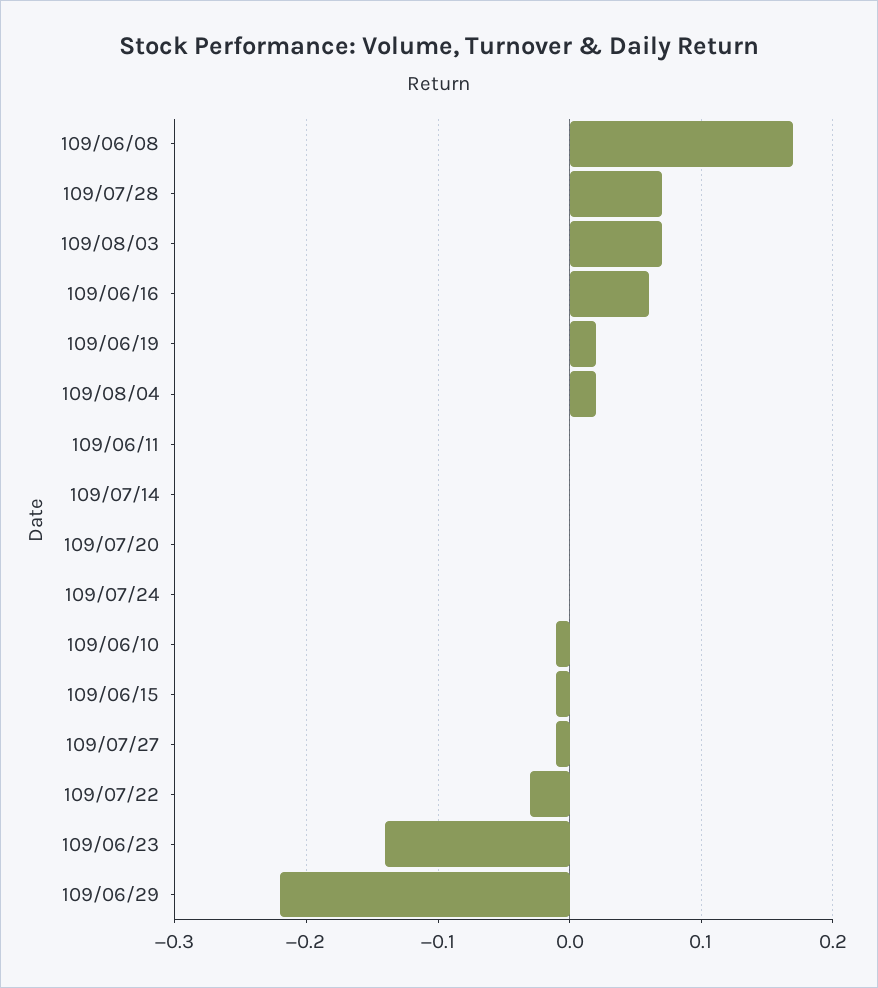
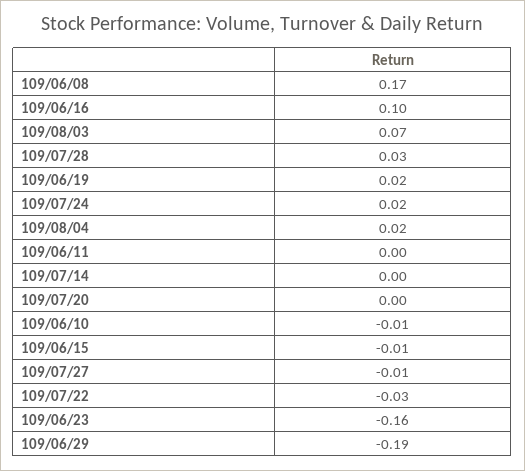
109/07/28: 0.07 -> 0.03
109/06/16: 0.06 -> 0.1
109/07/24: 0 -> 0.02
109/06/23: -0.14 -> -0.16
109/06/29: -0.22 -> -0.19

